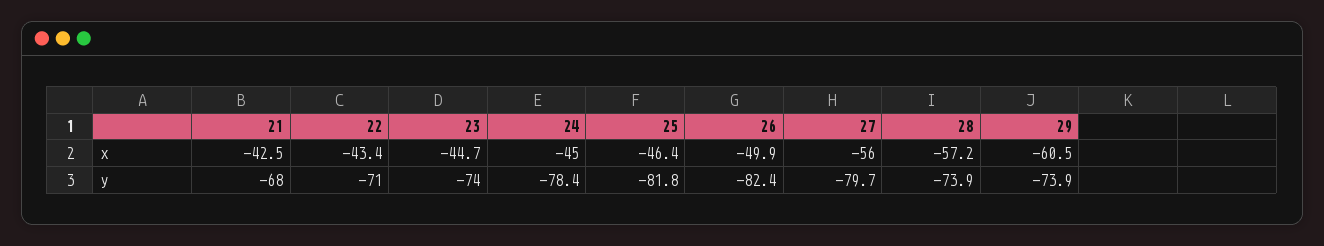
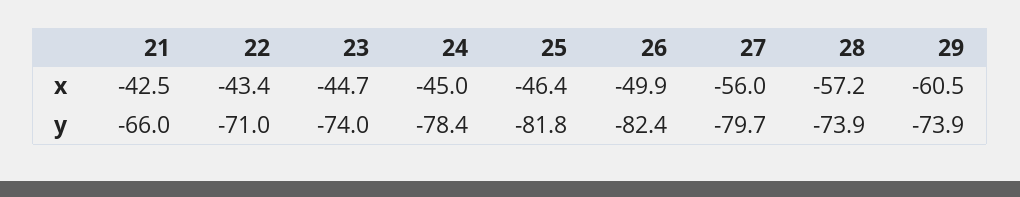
21, y: -68 -> -66

